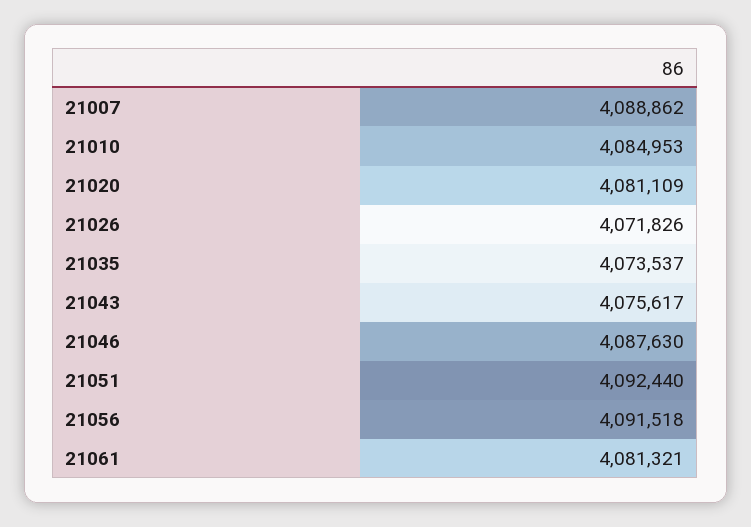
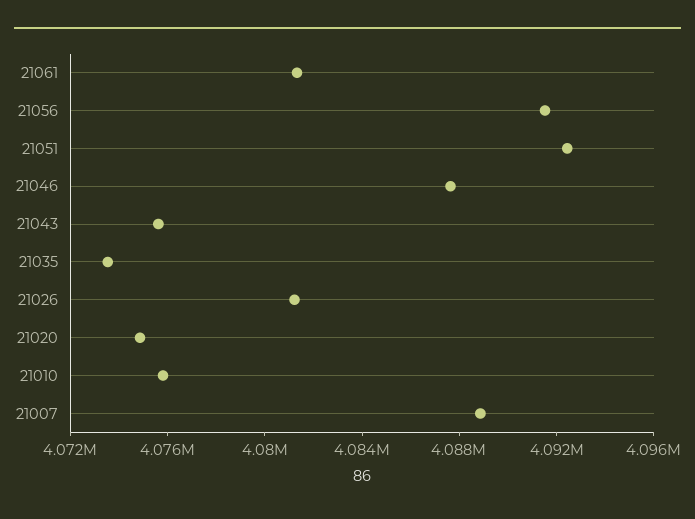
21010: 4084953 -> 4076000
21020: 4081109 -> 4075000
21026: 4071826 -> 4081000

